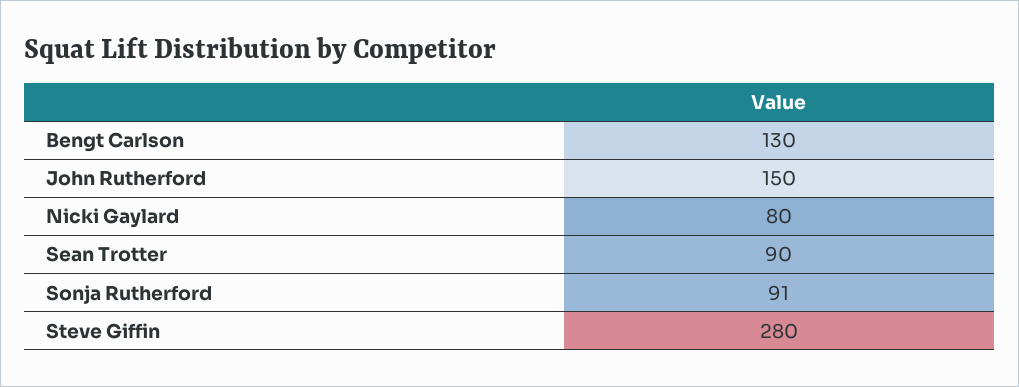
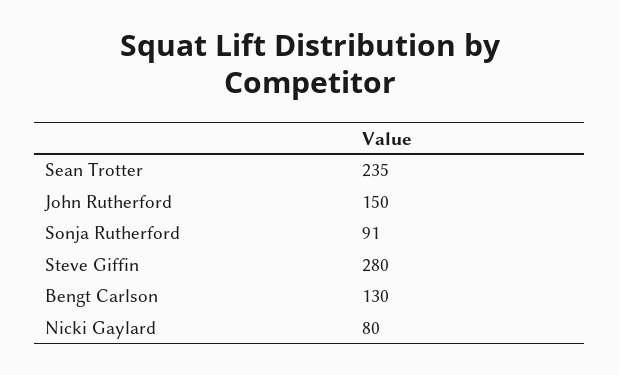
Sean Trotter: 90 -> 235

